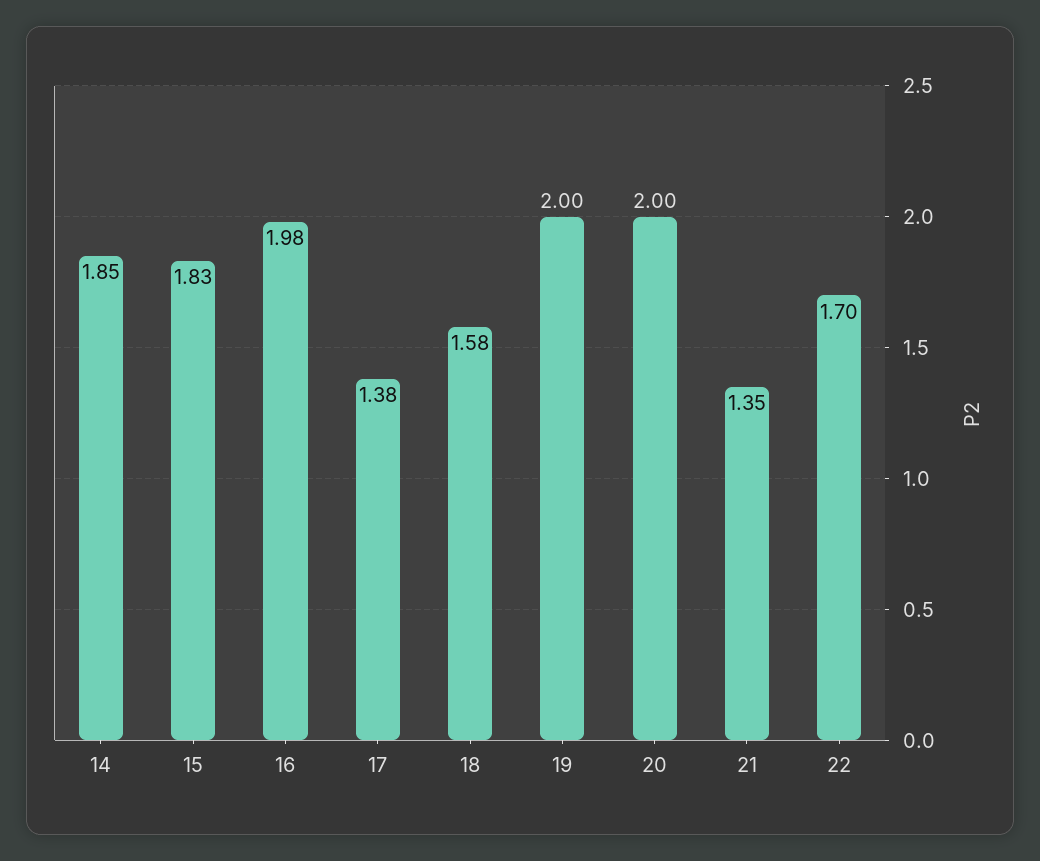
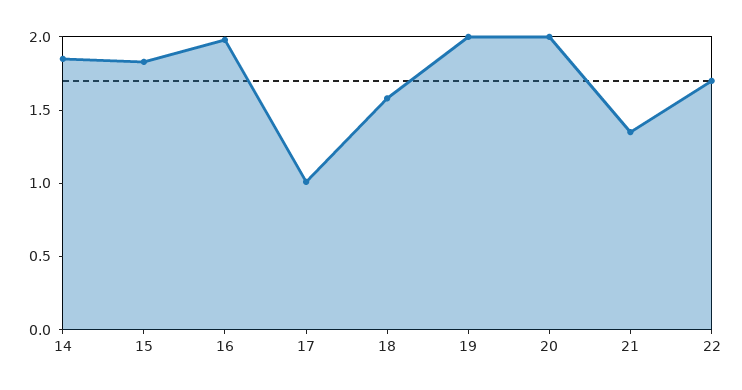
17: 1.38 -> 1

